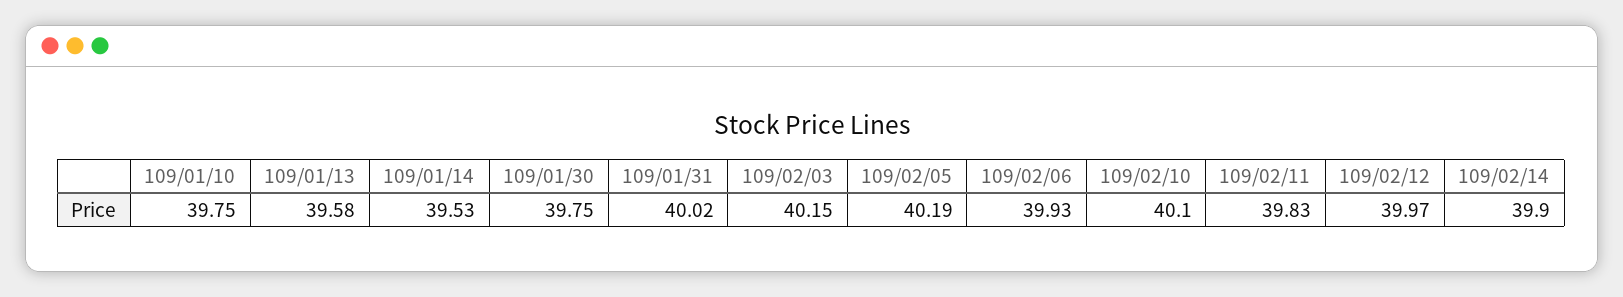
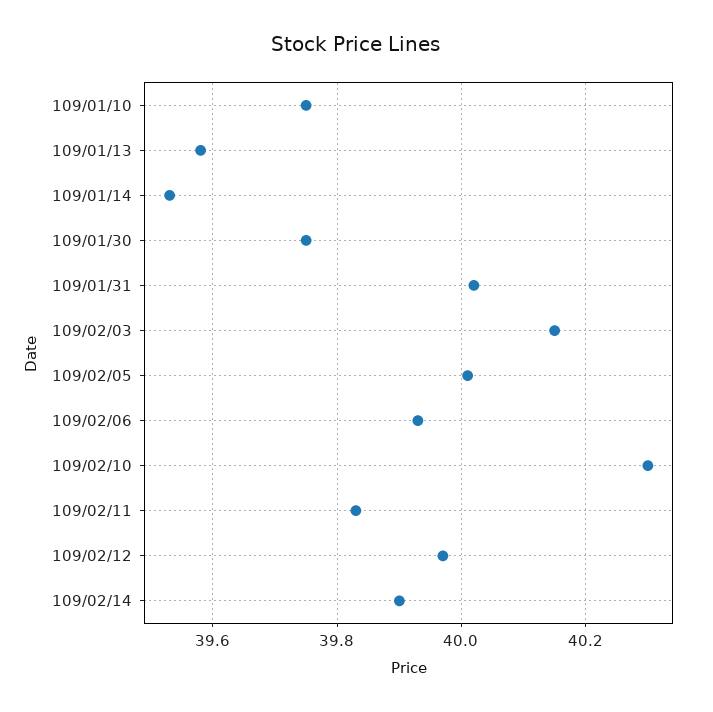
109/02/05: 40.19 -> 40
109/02/10: 40.1 -> 40.3

